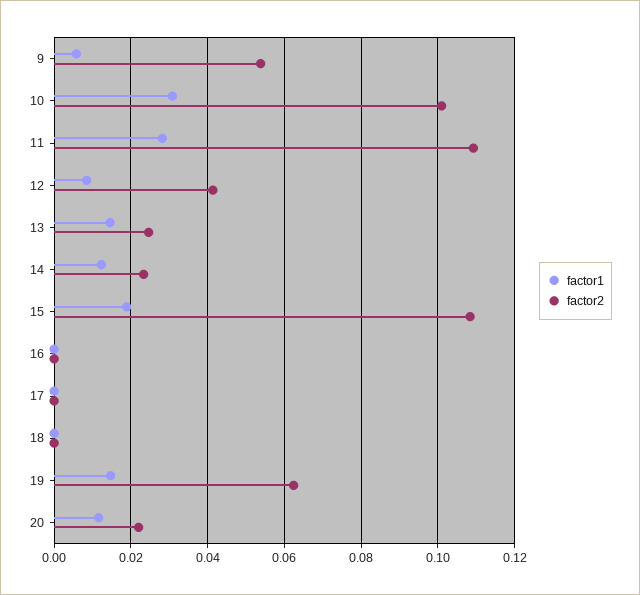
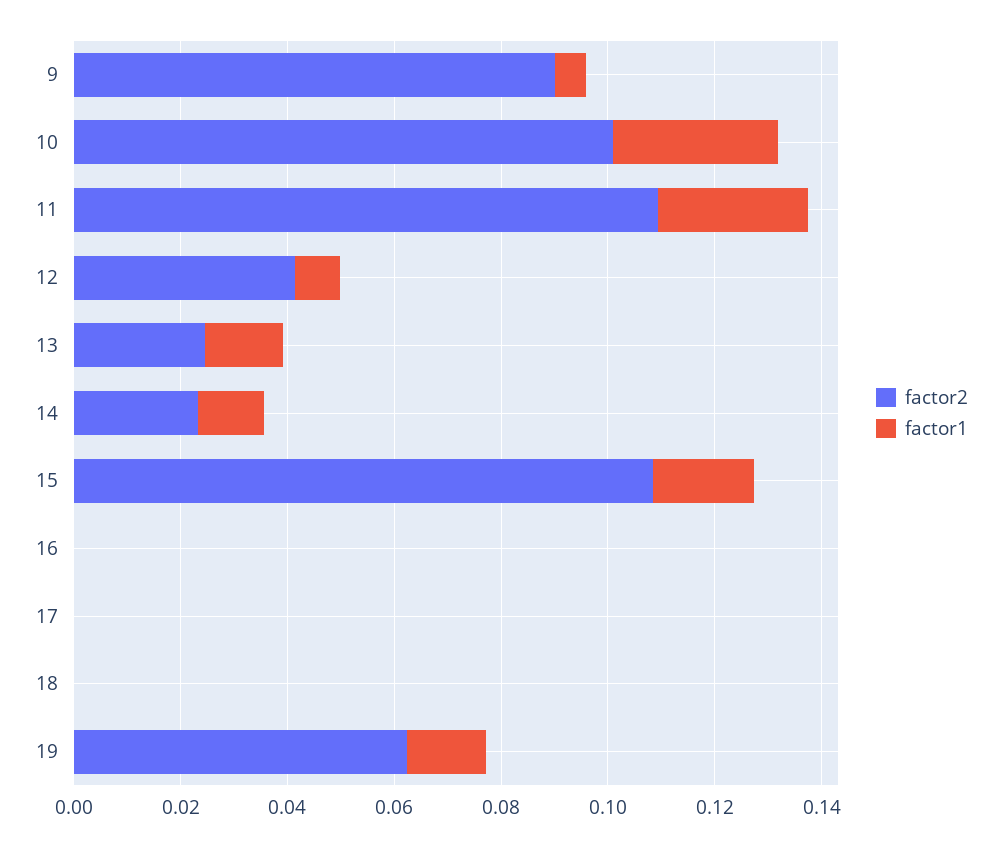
factor2, 9: 0.054 -> 0.09
factor1, 20: 0.012 -> none
factor2, 20: 0.022 -> none

